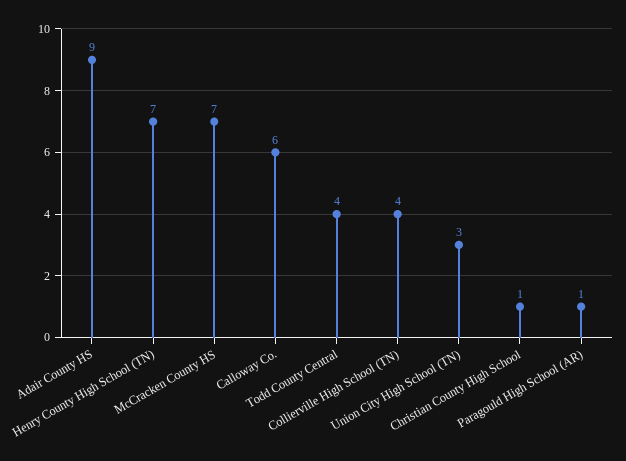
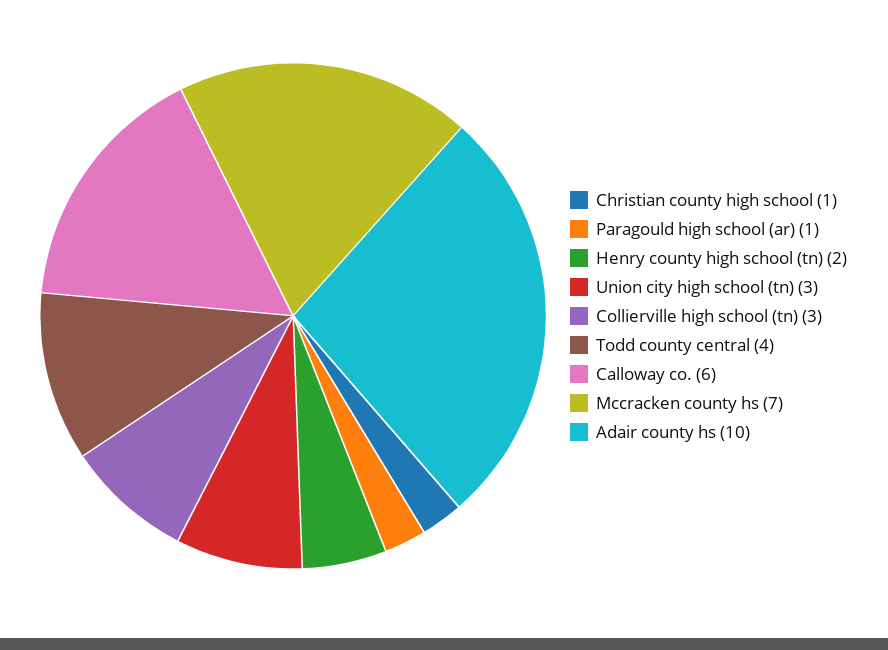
Adair County HS: 9 -> 10
Henry County High School (TN): 7 -> 2
Collierville High School (TN): 4 -> 3

